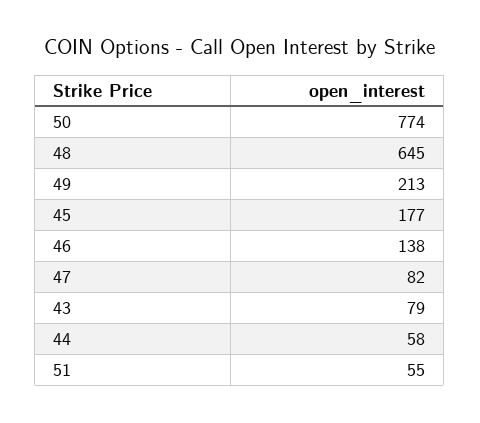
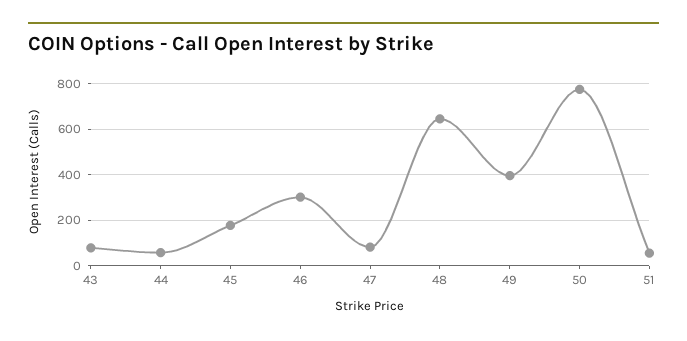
49: 213 -> 400
46: 138 -> 300

